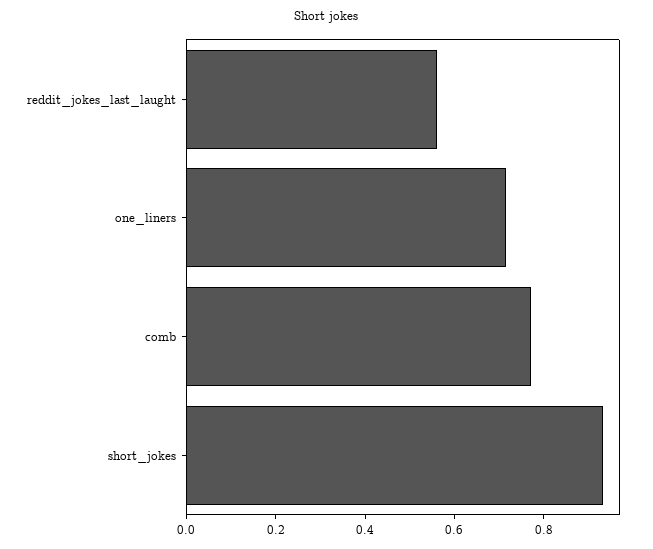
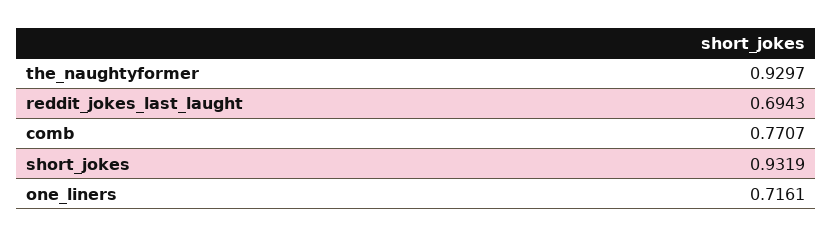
reddit_jokes_last_laught: 0.55 -> 0.6943
the_naughtyformer: none -> 0.9297

